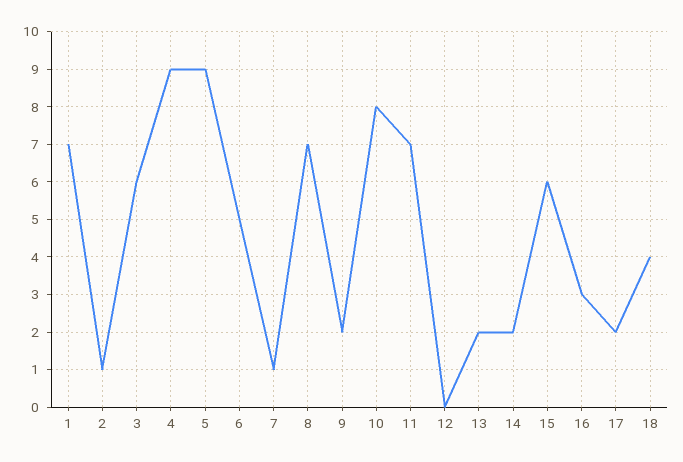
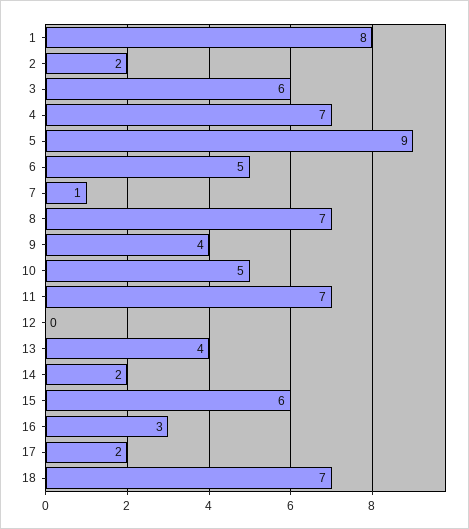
1: 7 -> 8
2: 1 -> 2
4: 9 -> 7
9: 2 -> 4
10: 8 -> 5
13: 2 -> 4
18: 4 -> 7

